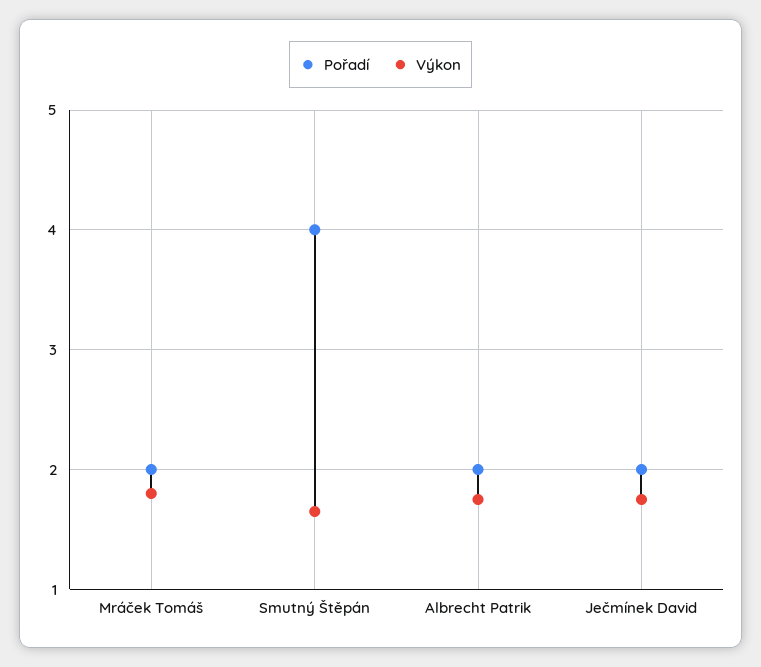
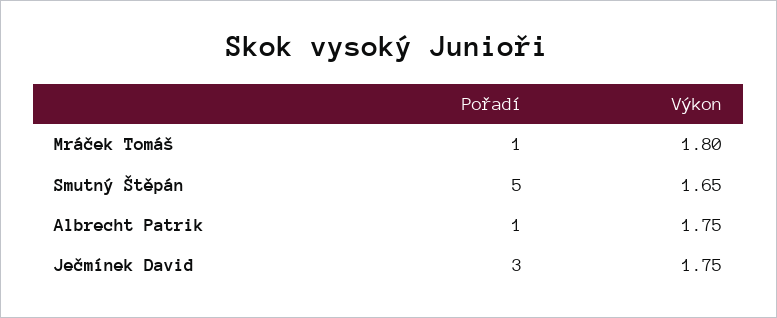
Pořadí, Mráček Tomáš: 2 -> 1
Pořadí, Smutný Štěpán: 4 -> 5
Pořadí, Albrecht Patrik: 2 -> 1
Pořadí, Ječmínek David: 2 -> 3

